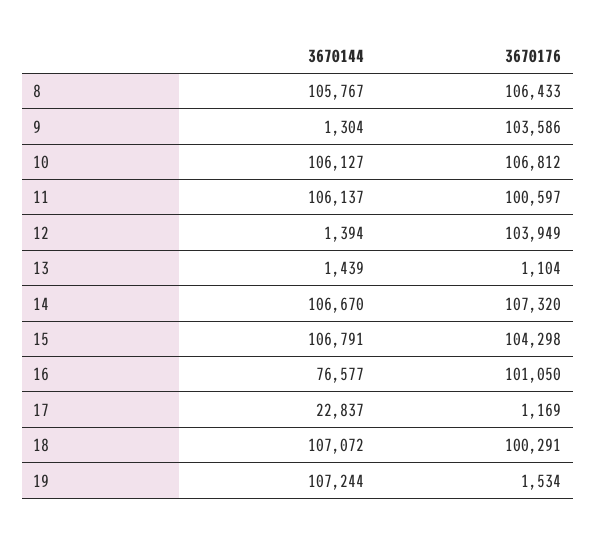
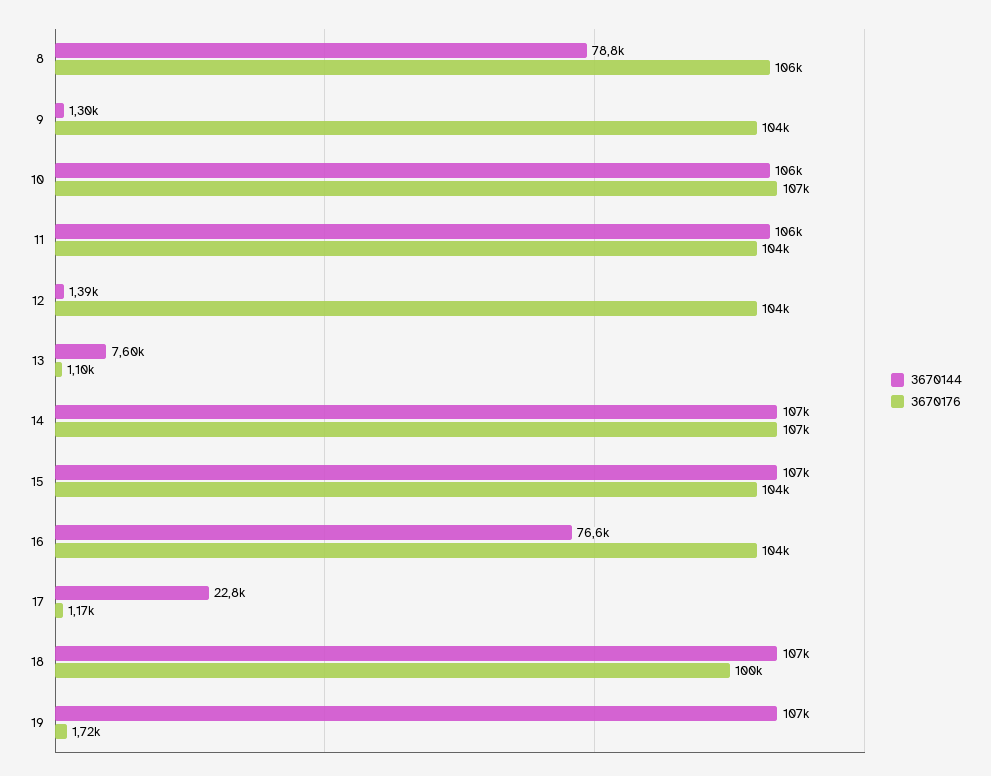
3670144, 8: 105767 -> 78800
3670176, 11: 100597 -> 104000
3670144, 13: 1439 -> 7600
3670176, 16: 101050 -> 104000
3670176, 19: 1534 -> 1720

